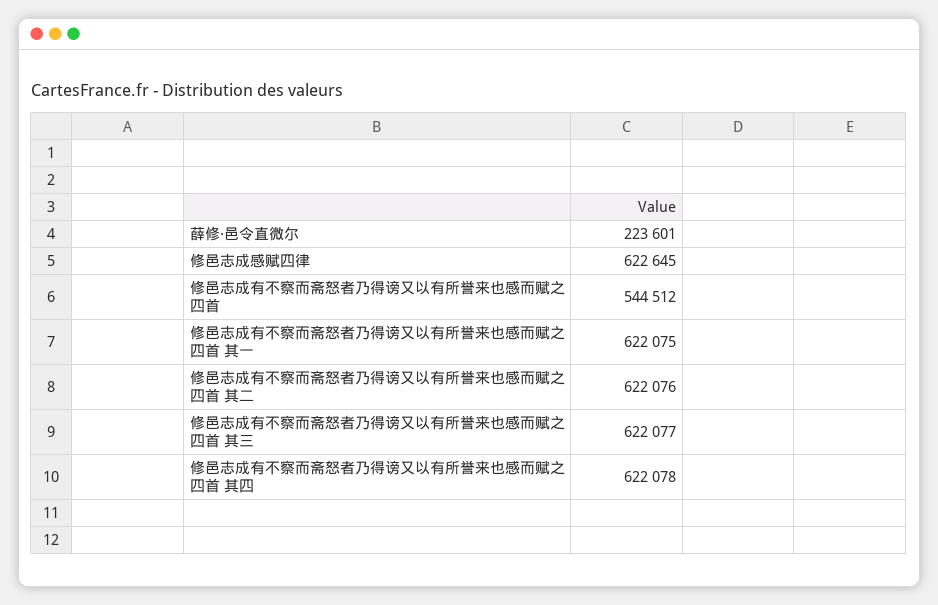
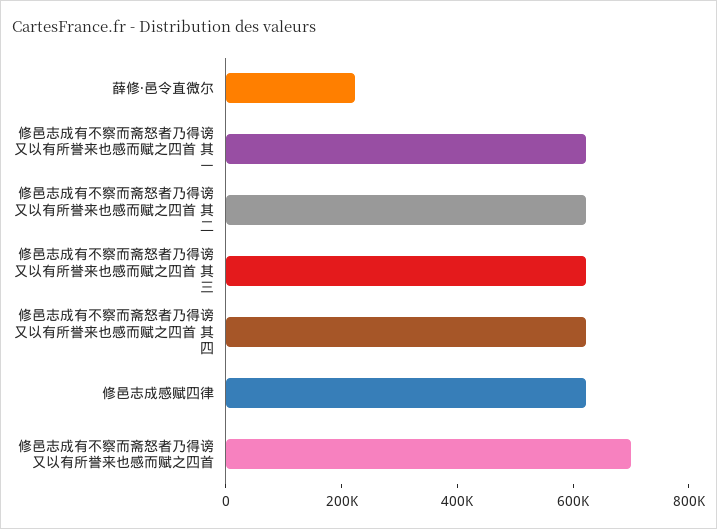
修邑志成有不察而斋怒者乃得谤又以有所誉来也感而赋之四首: 544512 -> 700000

